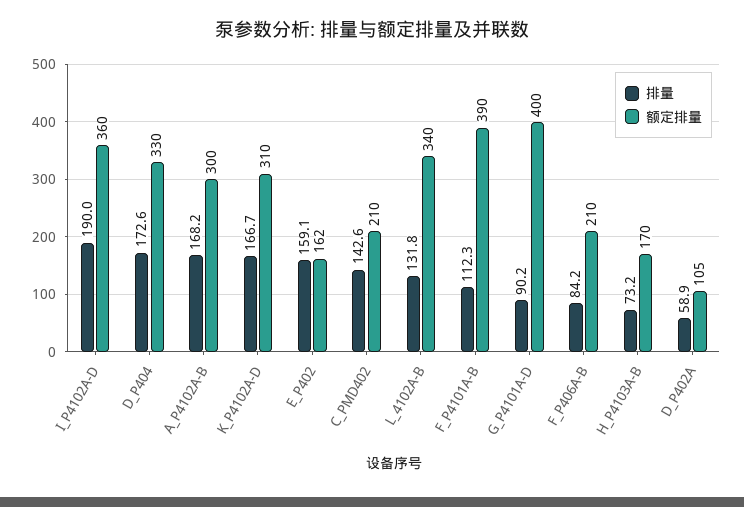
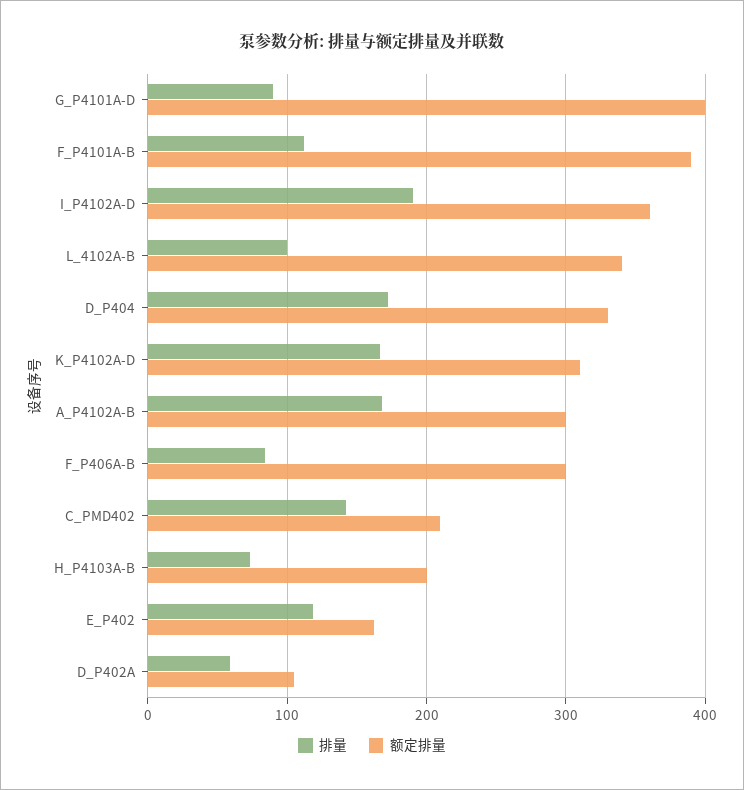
排量, E_P402: 159.1 -> 120
排量, L_4102A-B: 131.8 -> 100
额定排量, F_P406A-B: 210 -> 300
额定排量, H_P4103A-B: 170 -> 200

